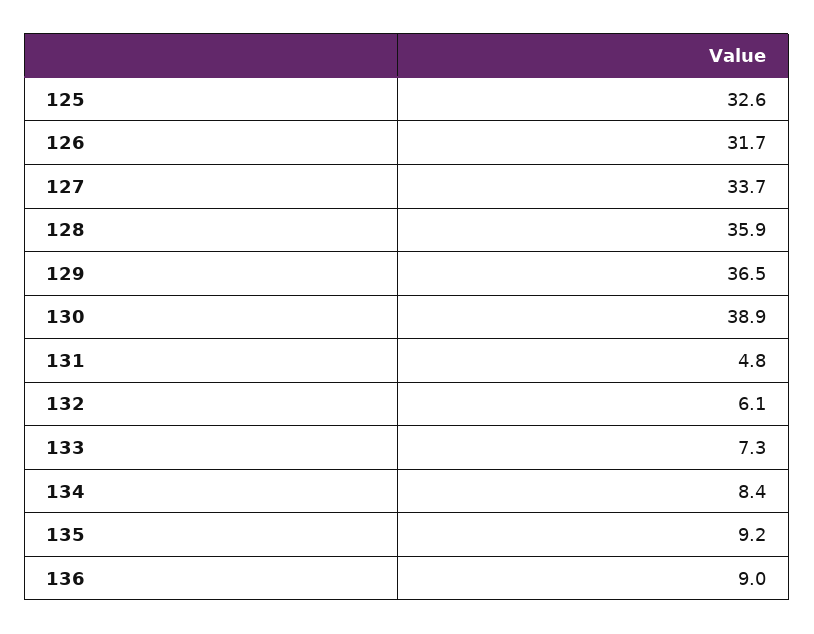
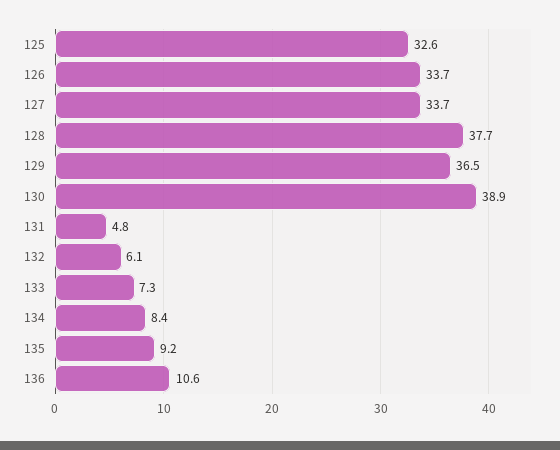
126: 31.7 -> 33.7
128: 35.9 -> 37.7
136: 9 -> 10.6

